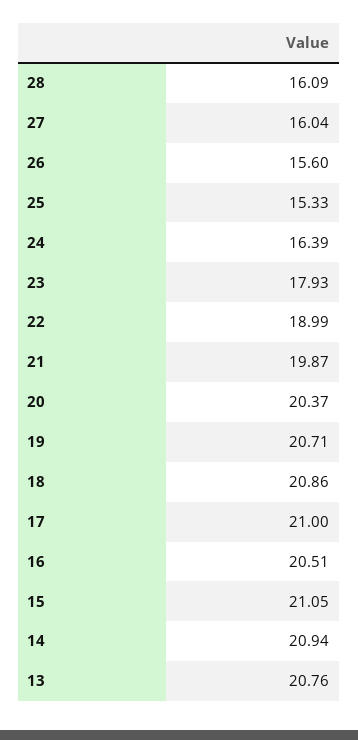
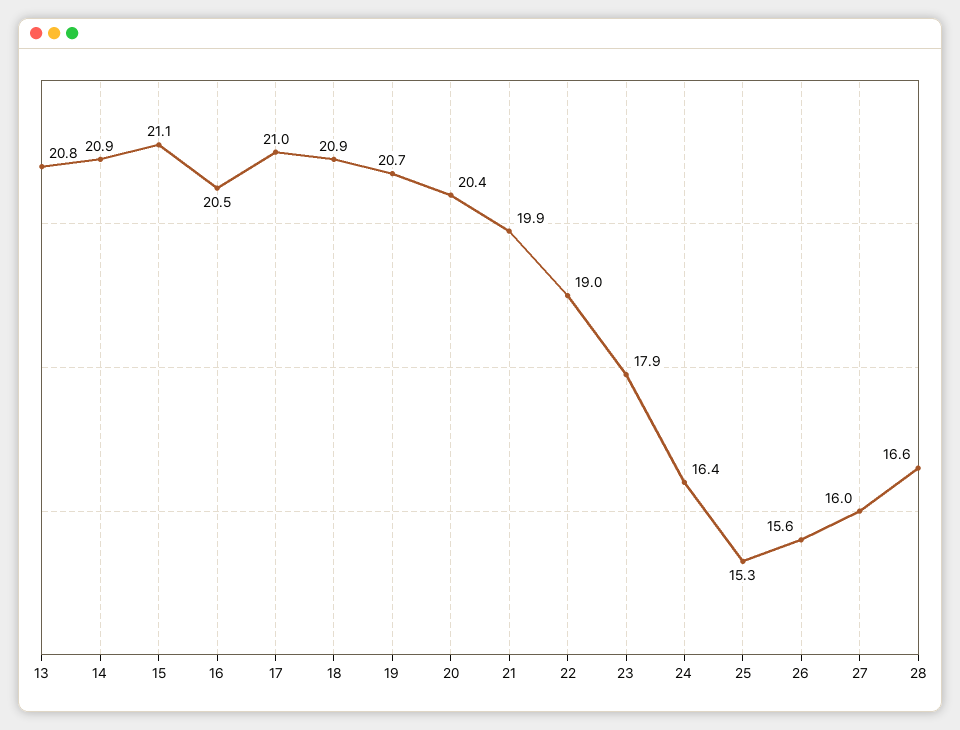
28: 16.09 -> 16.6

